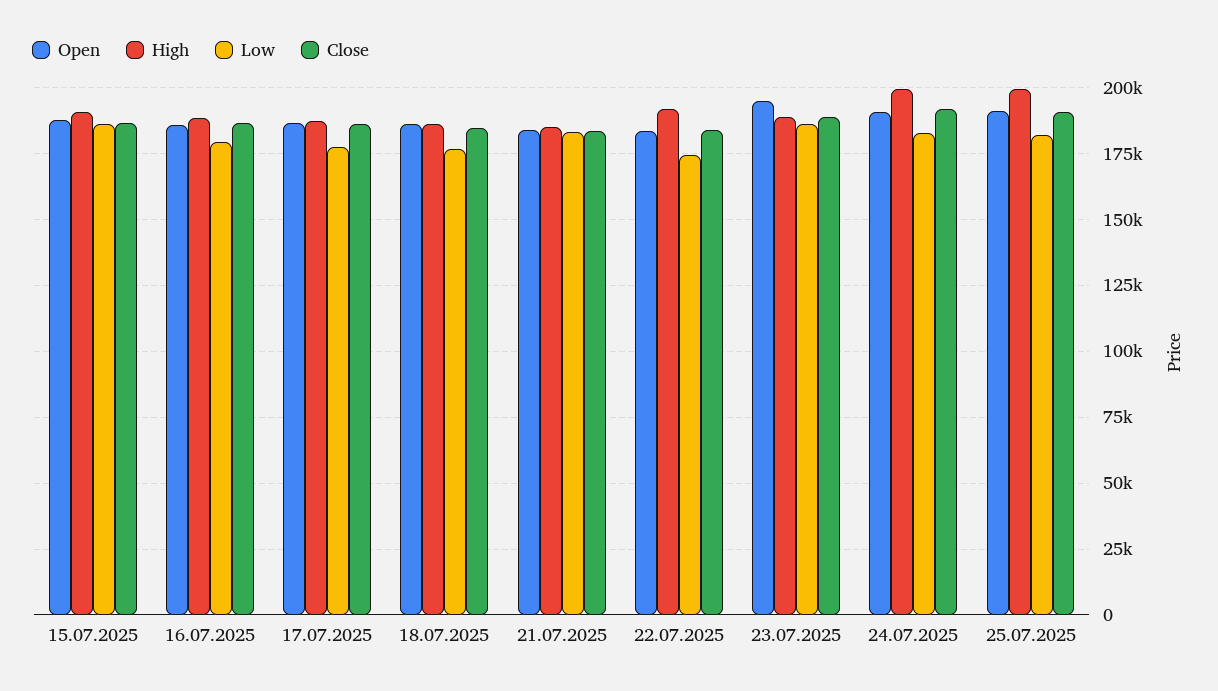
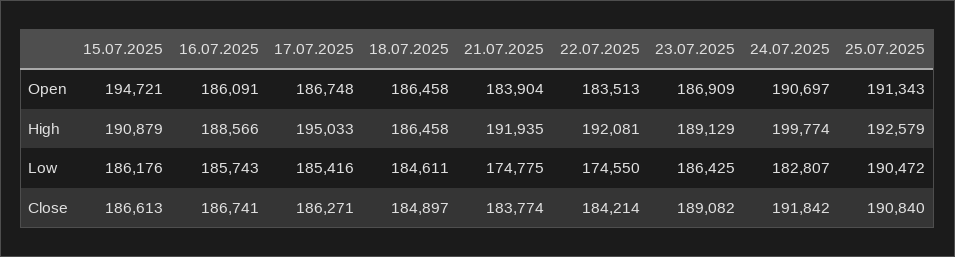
Open, 15.07.2025: 187500 -> 194721
Low, 16.07.2025: 180000 -> 185743
High, 17.07.2025: 187500 -> 195033
Low, 17.07.2025: 177500 -> 185416
Low, 18.07.2025: 177500 -> 184611
High, 21.07.2025: 185000 -> 191935
Low, 21.07.2025: 182500 -> 174775
Open, 23.07.2025: 195000 -> 186909
High, 25.07.2025: 200000 -> 192579
Low, 25.07.2025: 182500 -> 190472

